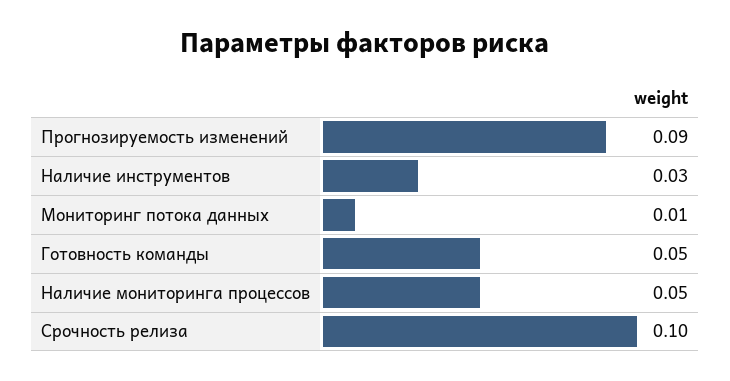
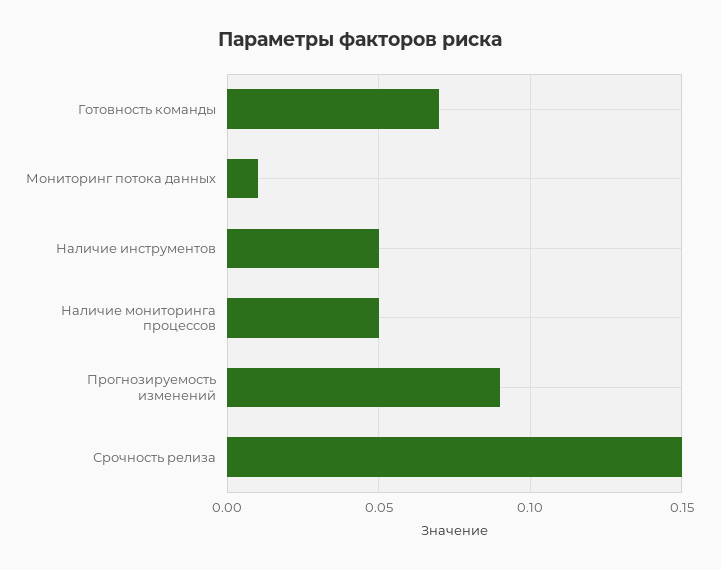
Наличие инструментов: 0.03 -> 0.05
Готовность команды: 0.05 -> 0.07
Срочность релиза: 0.1 -> 0.15

